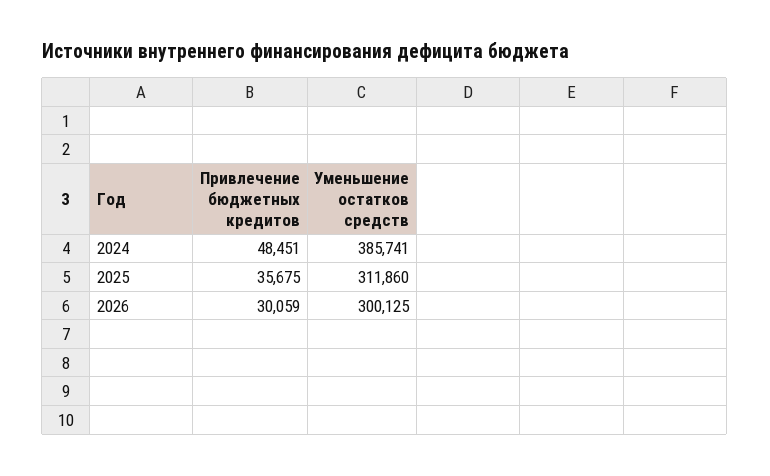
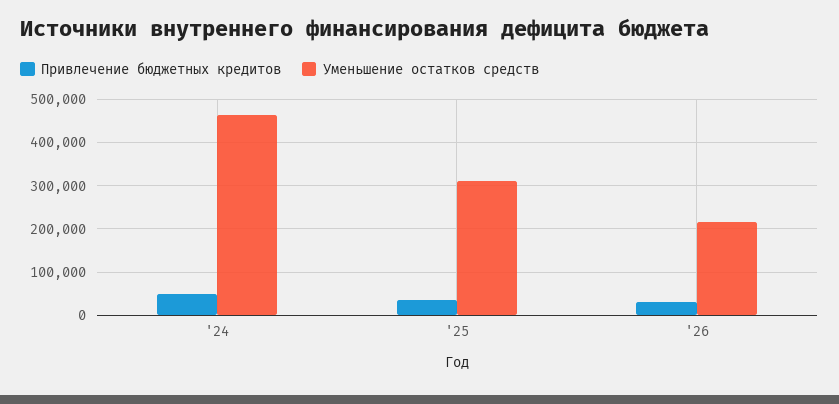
Уменьшение остатков средств, 2024: 385741 -> 460000
Уменьшение остатков средств, 2026: 300125 -> 220000

